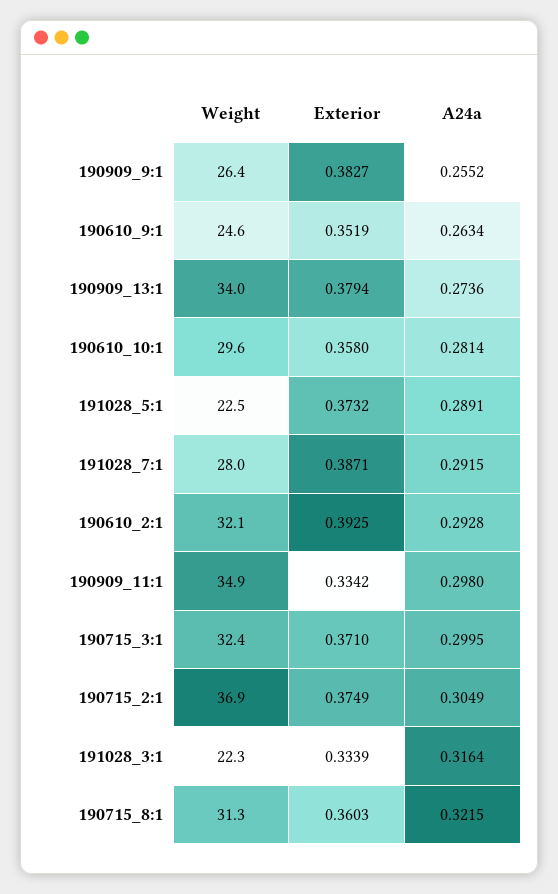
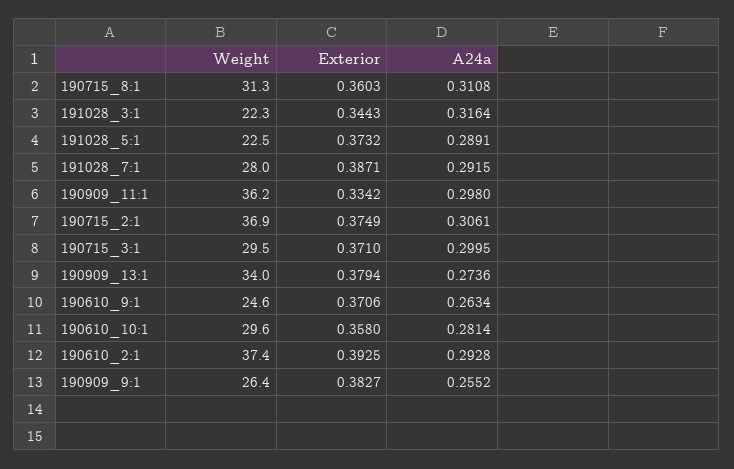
Exterior, 190610_9:1: 0.3519 -> 0.3706
Weight, 190610_2:1: 32.1 -> 37.4
Weight, 190909_11:1: 34.9 -> 36.2
Weight, 190715_3:1: 32.4 -> 29.5
A24a, 190715_2:1: 0.3049 -> 0.3061
Exterior, 191028_3:1: 0.3339 -> 0.3443
A24a, 190715_8:1: 0.3215 -> 0.3108

